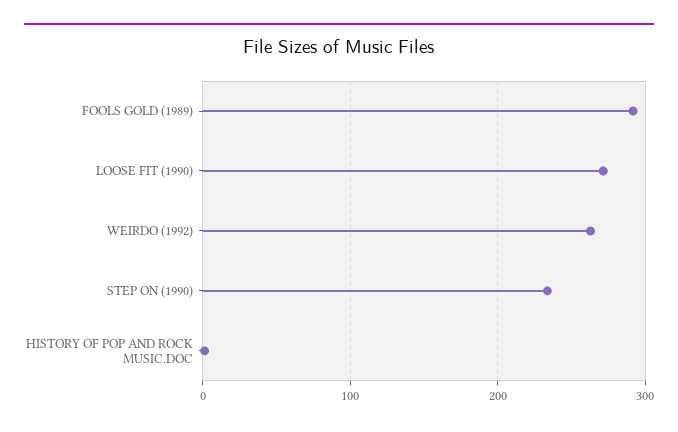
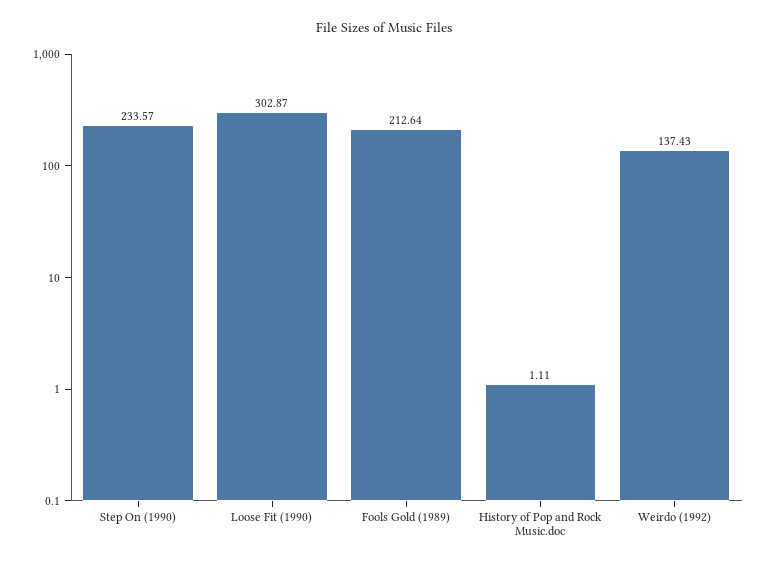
FOOLS GOLD (1989): 290 -> 212.64
LOOSE FIT (1990): 270 -> 302.87
WEIRDO (1992): 260 -> 137.43

